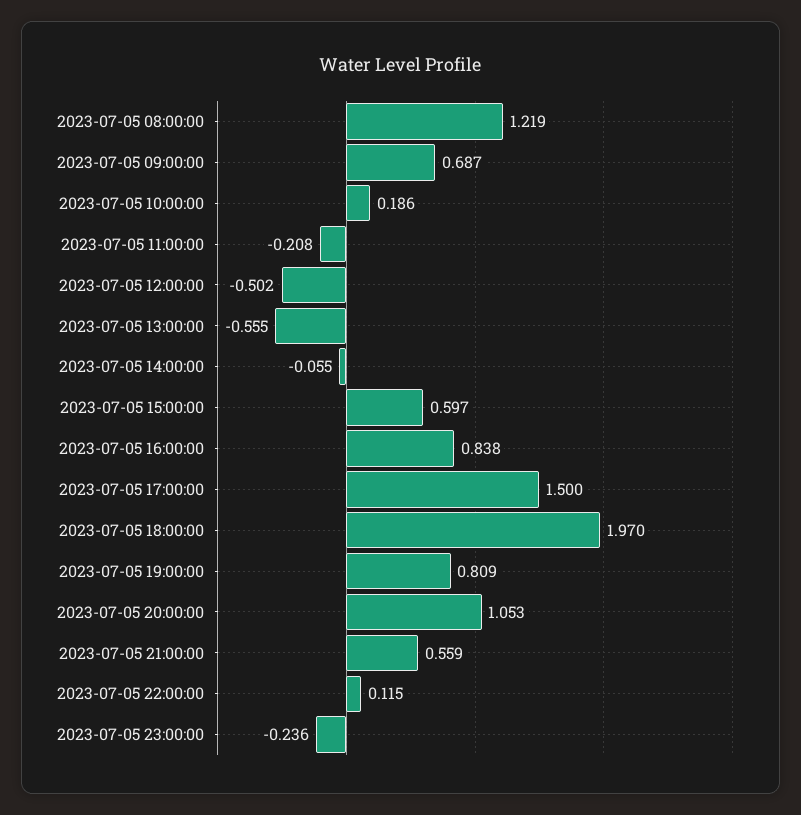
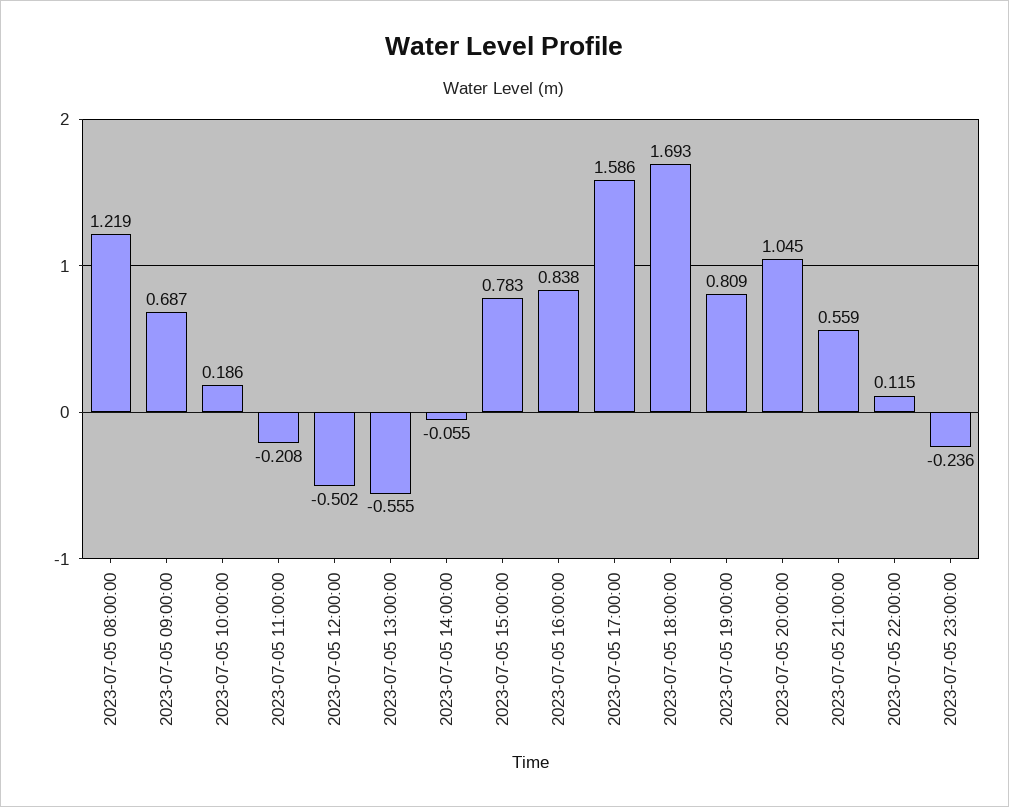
2023-07-05 15:00:00: 0.597 -> 0.783
2023-07-05 17:00:00: 1.5 -> 1.586
2023-07-05 18:00:00: 1.97 -> 1.693
2023-07-05 20:00:00: 1.053 -> 1.045

